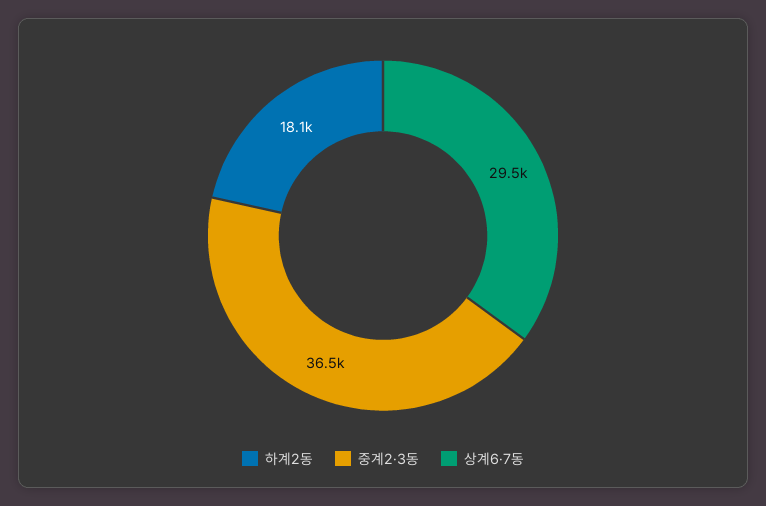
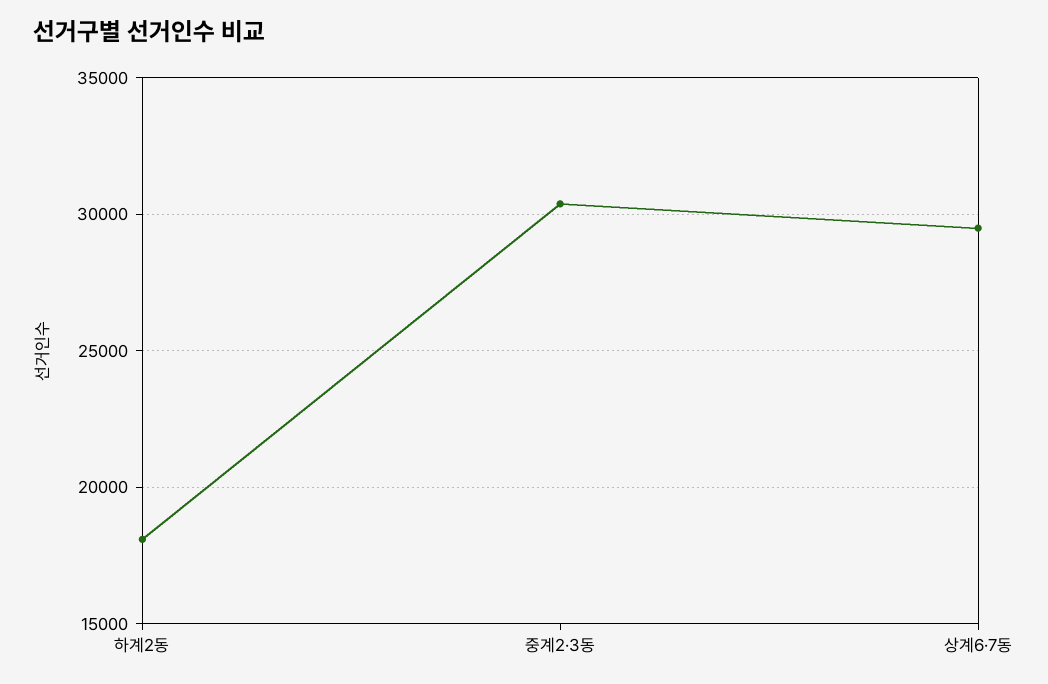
중계2·3동: 36500 -> 30500

